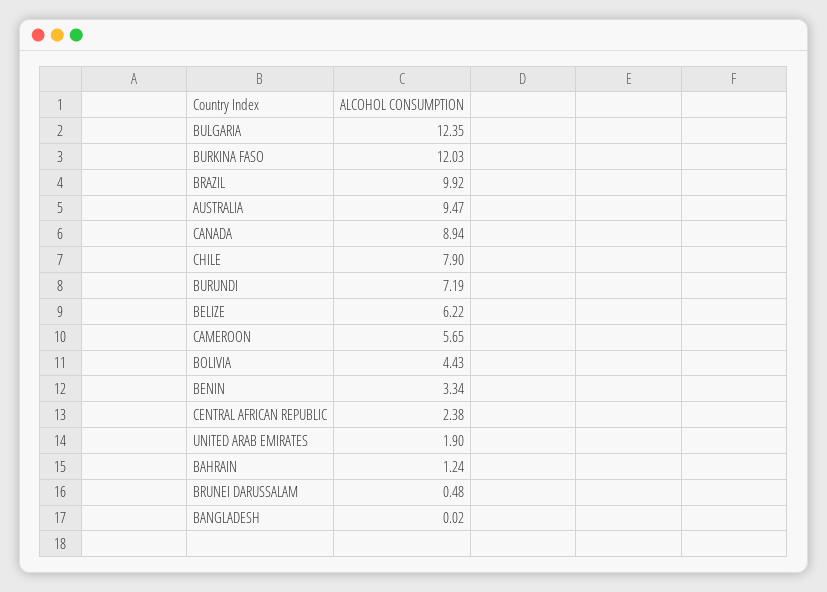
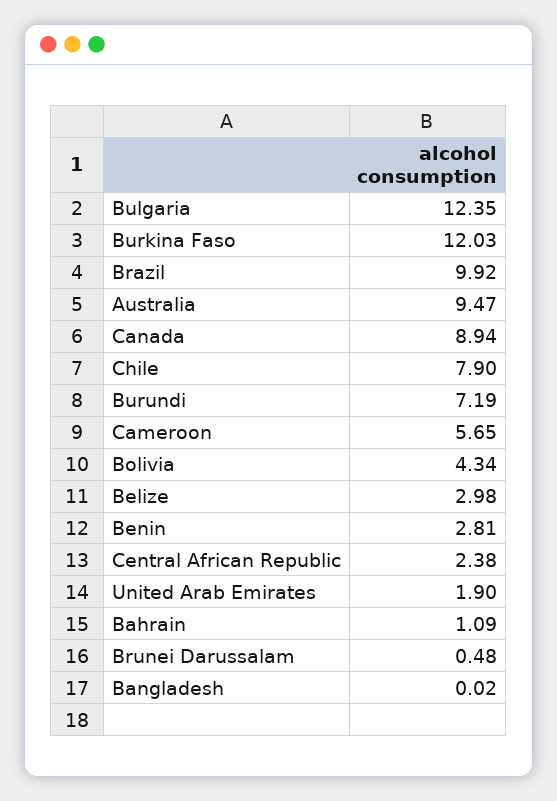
BELIZE: 6.22 -> 2.98
BOLIVIA: 4.43 -> 4.34
BENIN: 3.34 -> 2.81
BAHRAIN: 1.24 -> 1.09

